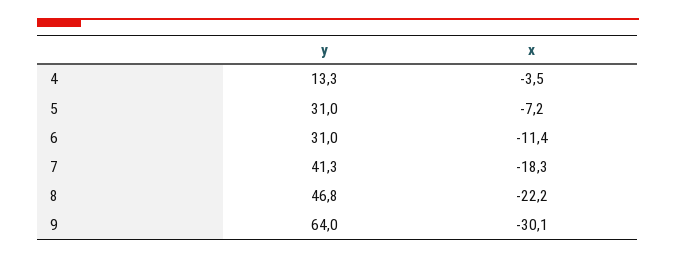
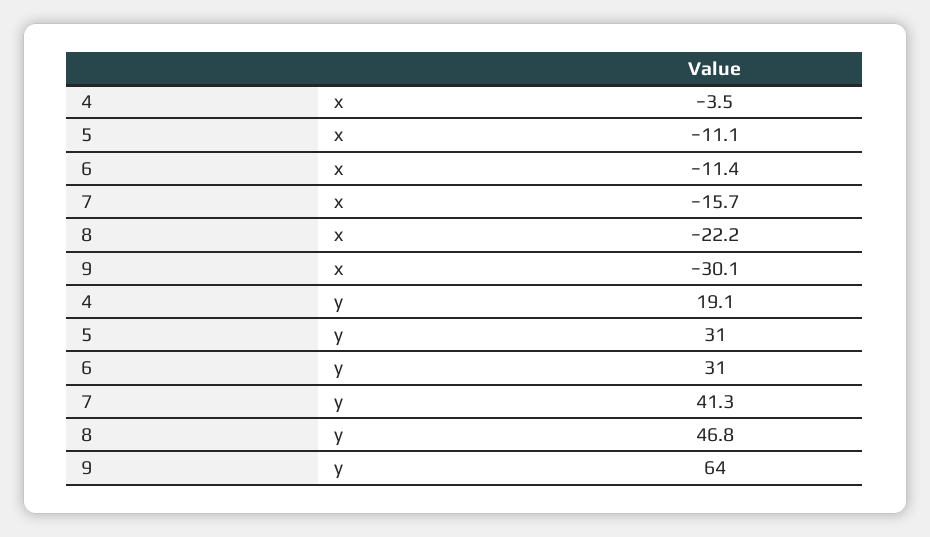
y, 4: 13.3 -> 19.1
x, 5: -7.2 -> -11.1
x, 7: -18.3 -> -15.7

